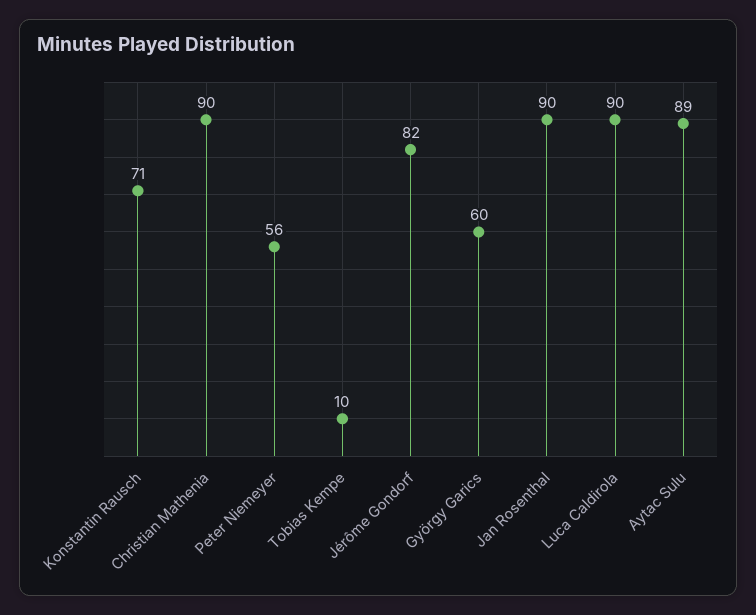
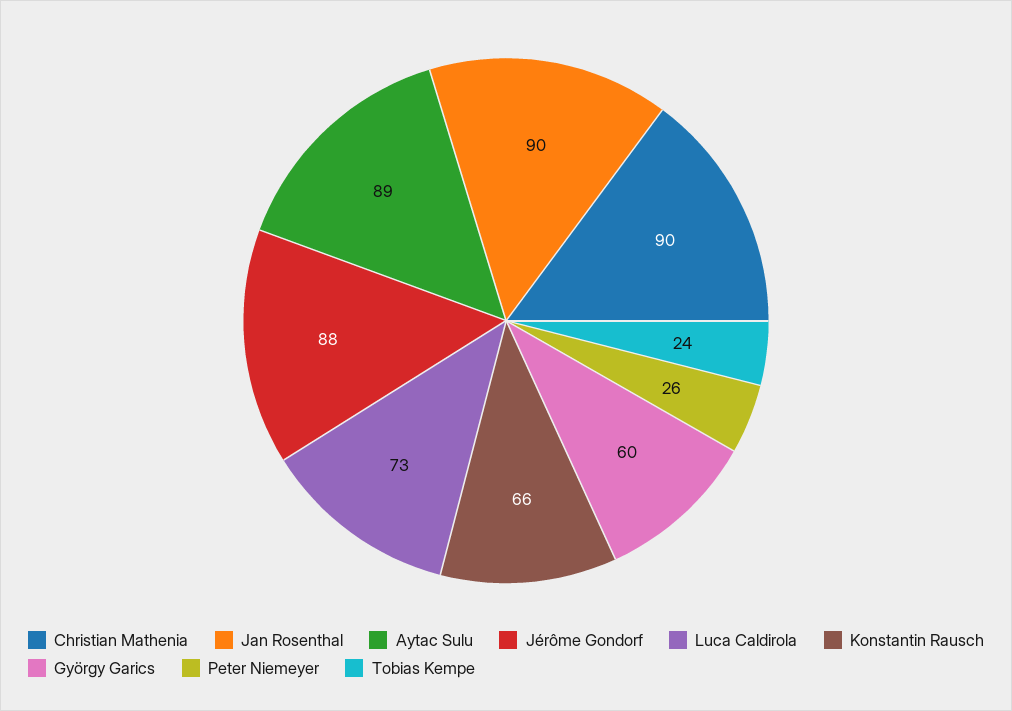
Konstantin Rausch: 71 -> 66
Peter Niemeyer: 56 -> 26
Tobias Kempe: 10 -> 24
Jérôme Gondorf: 82 -> 88
Luca Caldirola: 90 -> 73

